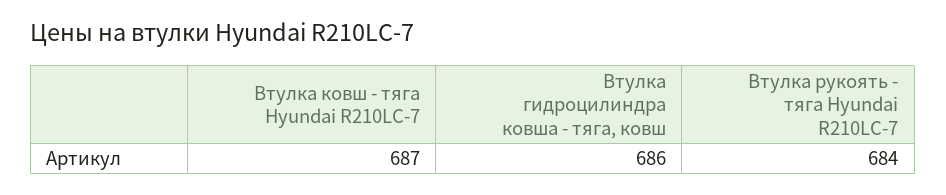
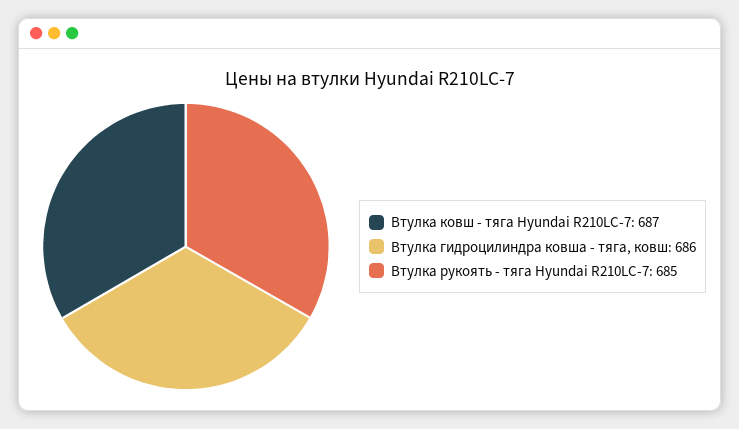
Втулка рукоять - тяга Hyundai R210LC-7: 684 -> 685

